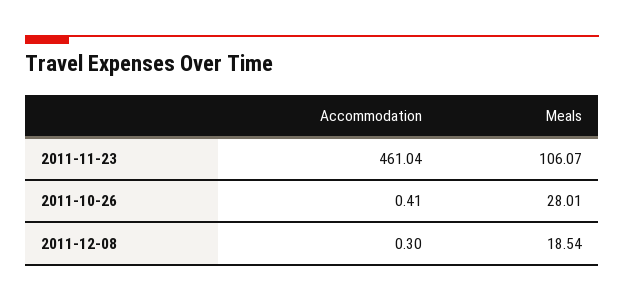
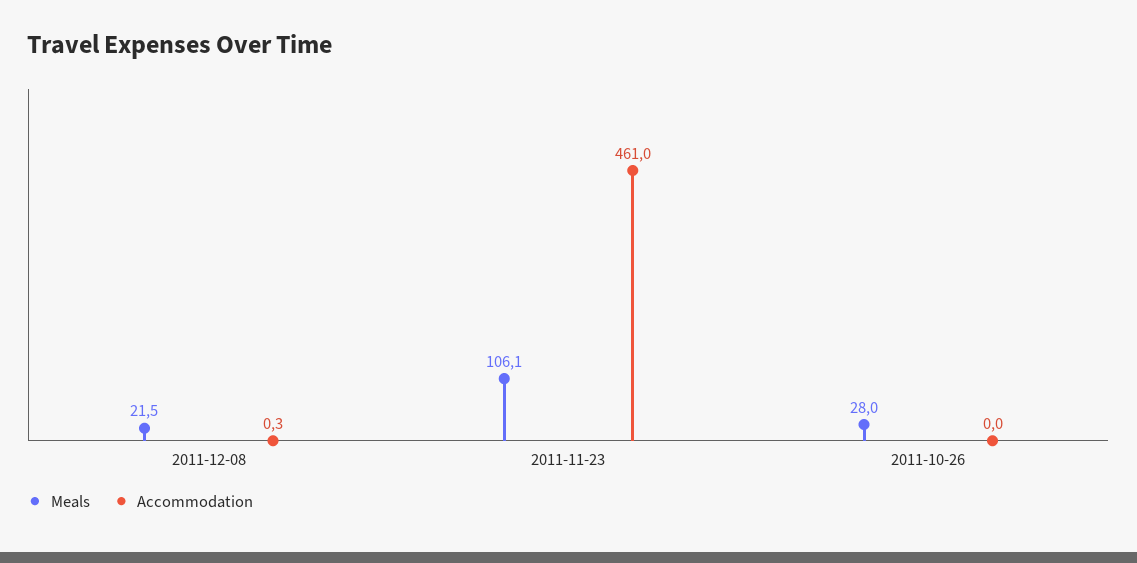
Accommodation, 2011-10-26: 0.41 -> 0
Meals, 2011-12-08: 18.54 -> 21.5

